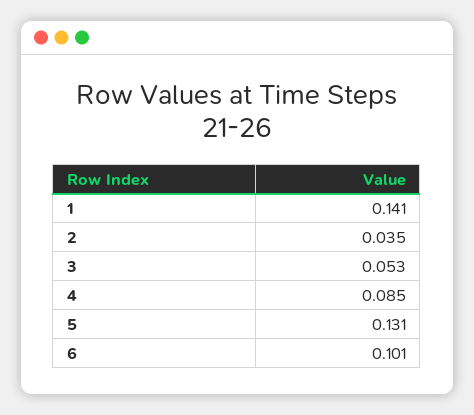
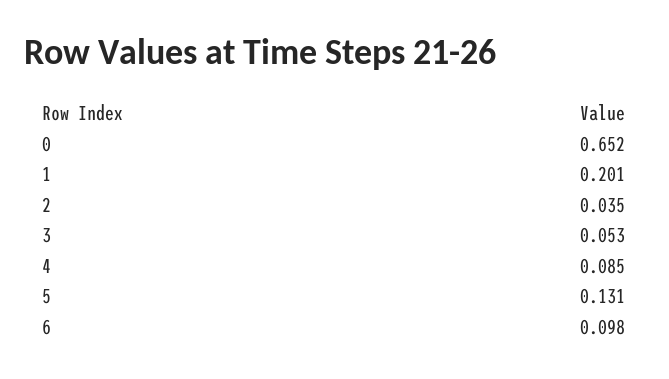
1: 0.141 -> 0.201
6: 0.101 -> 0.098
0: none -> 0.652

